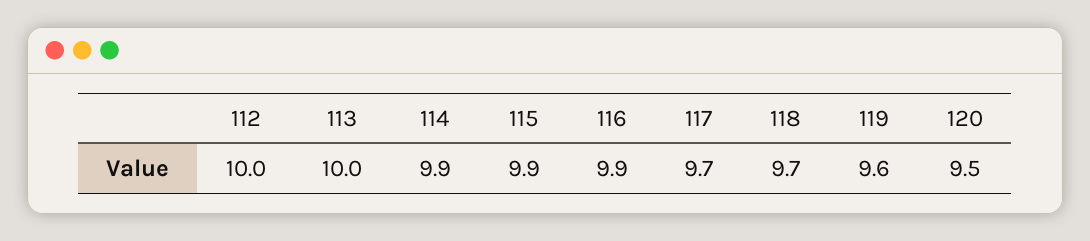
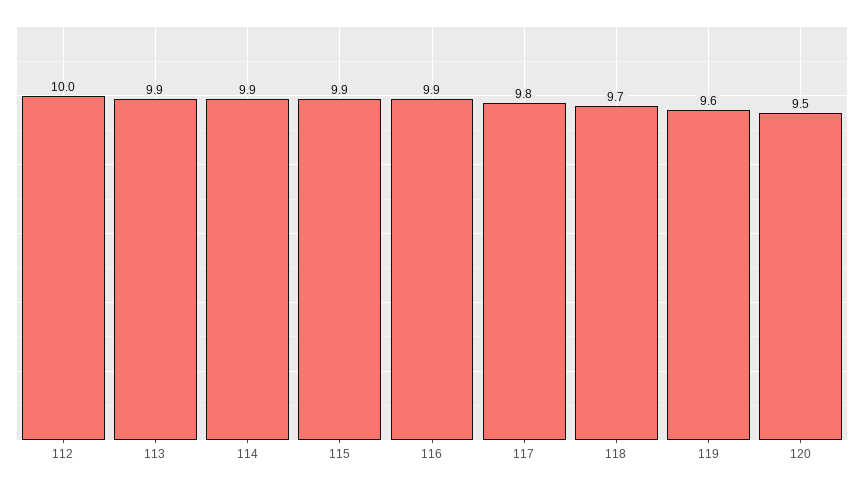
113: 10 -> 9.9
117: 9.7 -> 9.8

